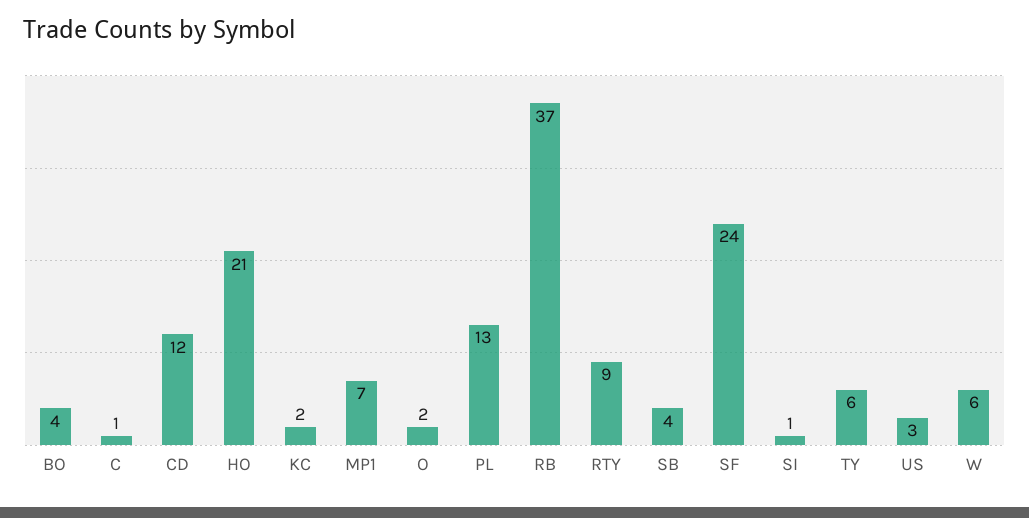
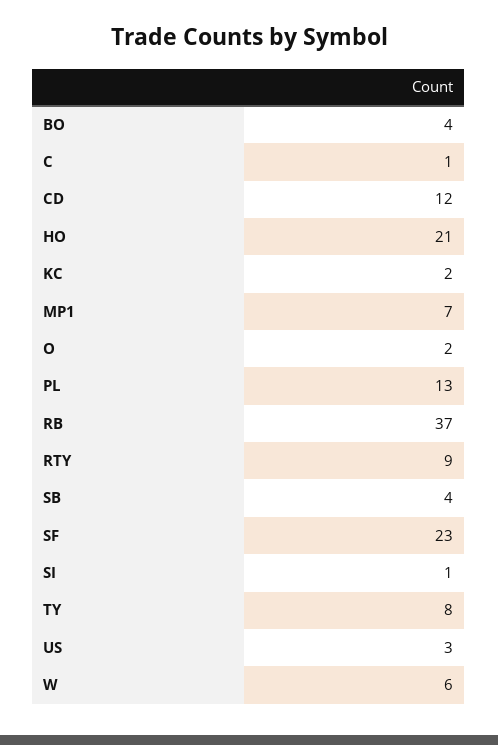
SF: 24 -> 23
TY: 6 -> 8

